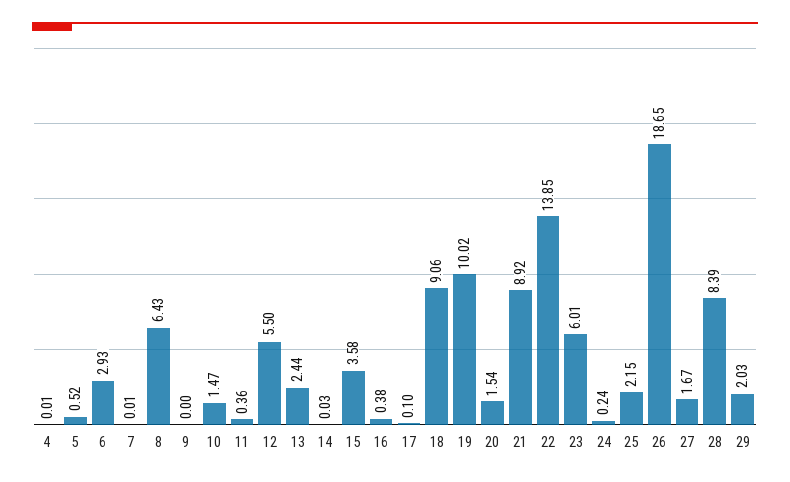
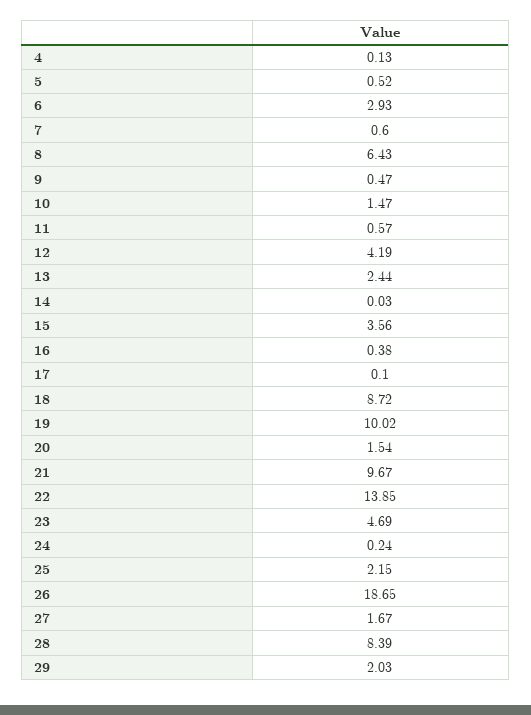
4: 0.01 -> 0.13
7: 0.01 -> 0.6
9: 0 -> 0.47
11: 0.36 -> 0.57
12: 5.5 -> 4.19
15: 3.58 -> 3.56
18: 9.06 -> 8.72
21: 8.92 -> 9.67
23: 6.01 -> 4.69

